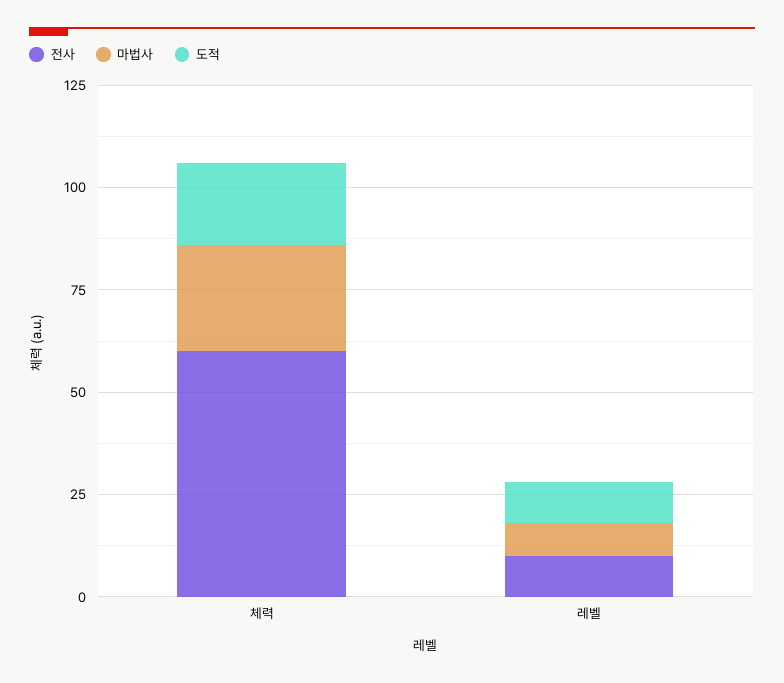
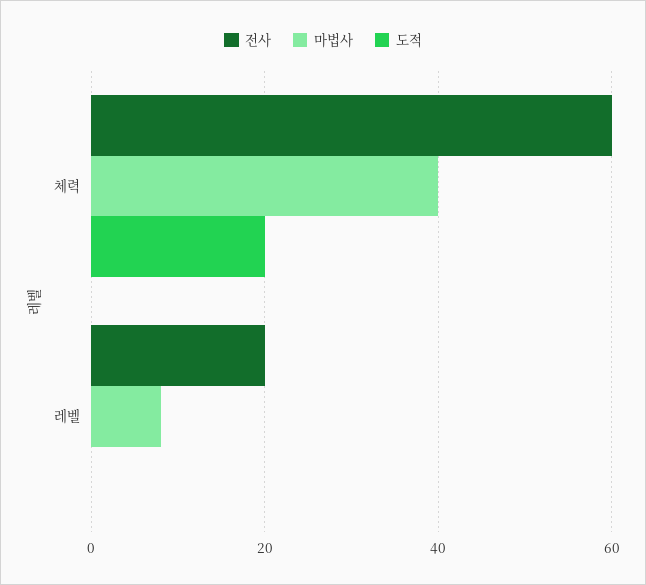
마법사, 체력: 25 -> 40
전사, 레벨: 10 -> 20
도적, 레벨: 10 -> 0

